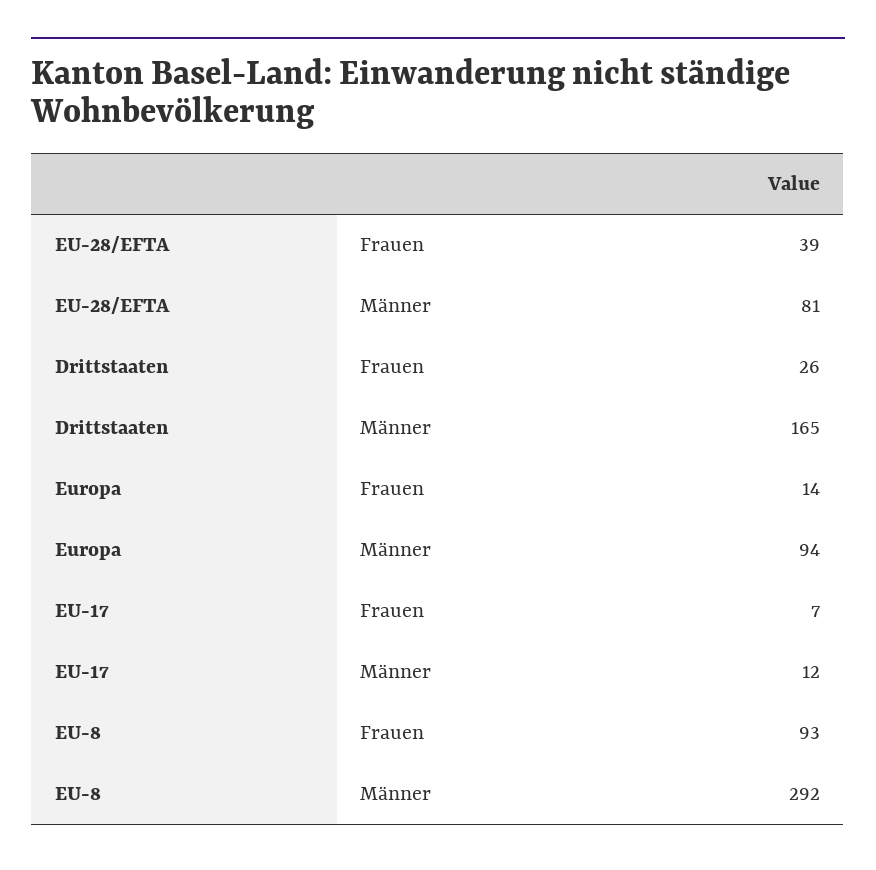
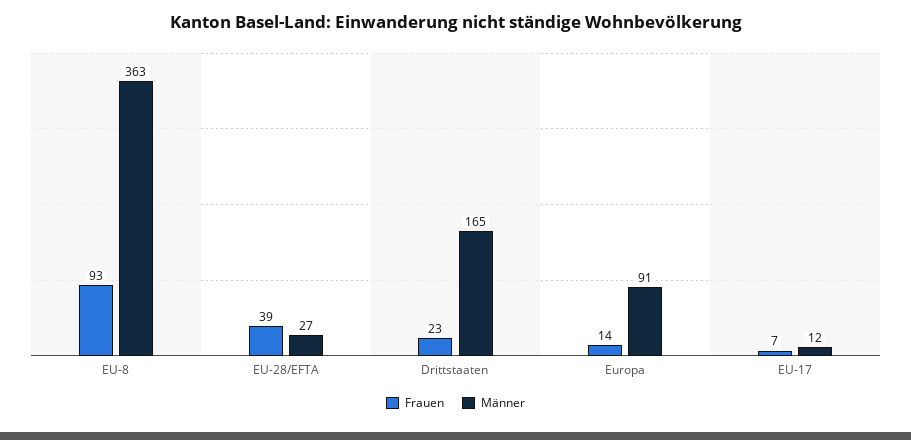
Männer, EU-28/EFTA: 81 -> 27
Frauen, Drittstaaten: 26 -> 23
Männer, Europa: 94 -> 91
Männer, EU-8: 292 -> 363

